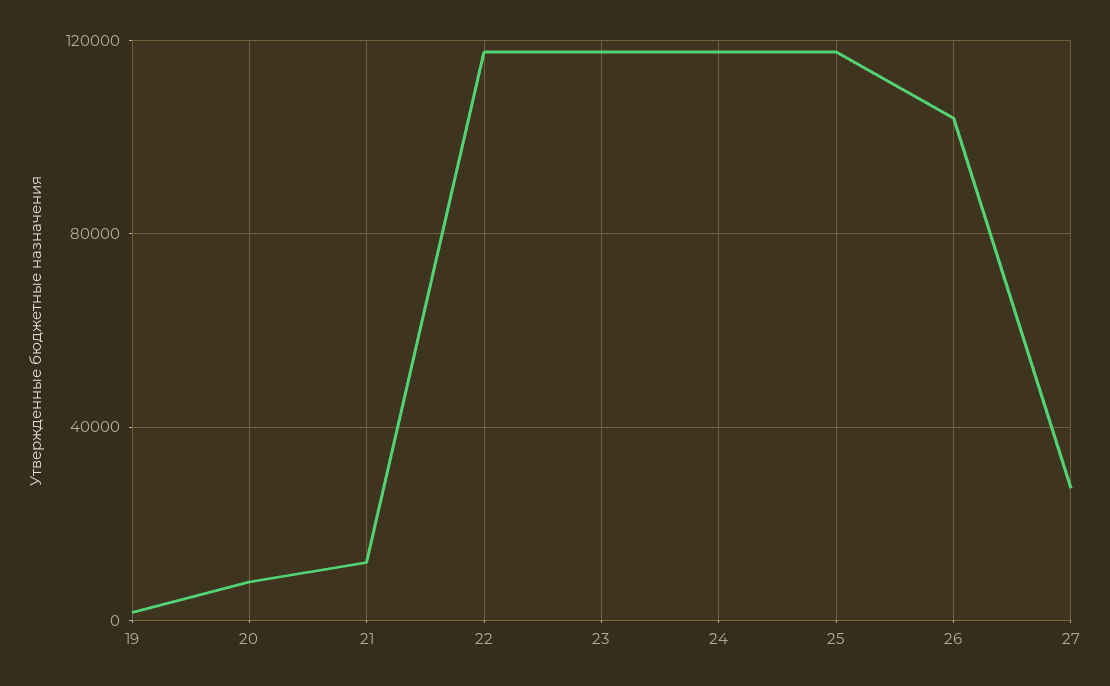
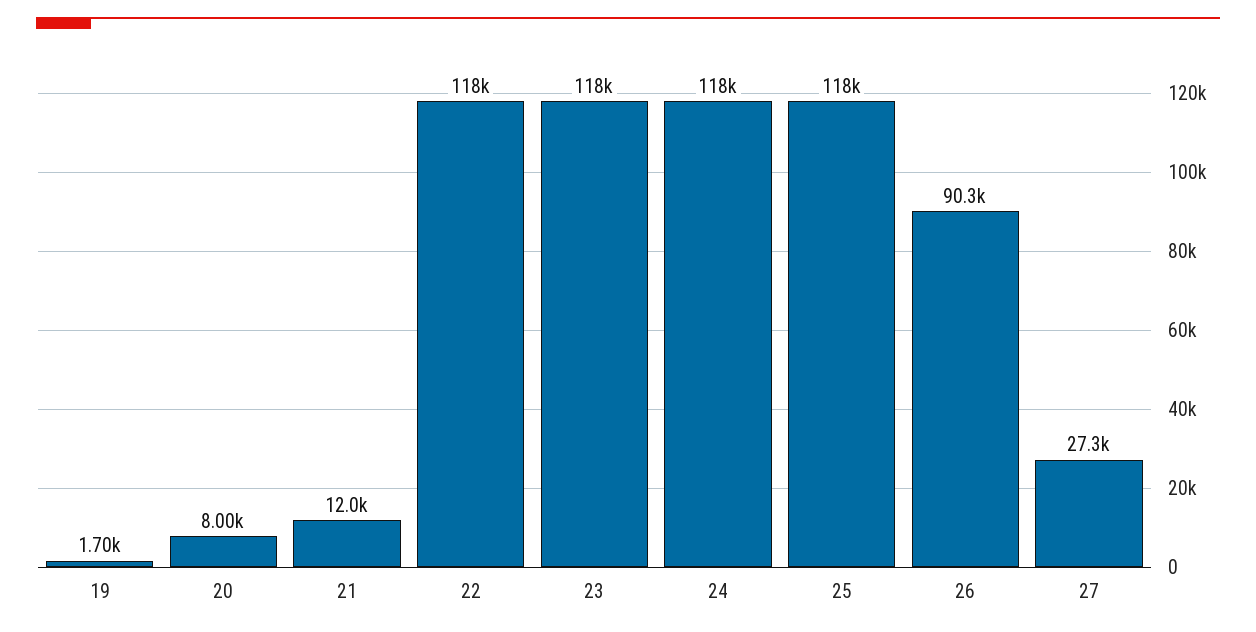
26: 105000 -> 90300

